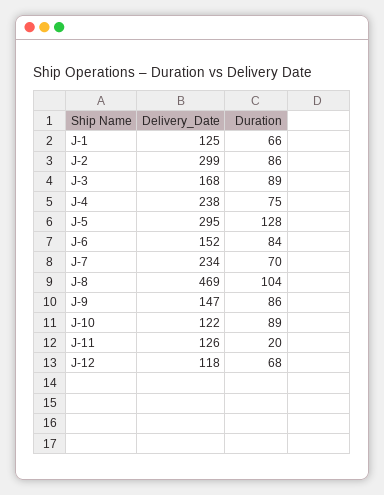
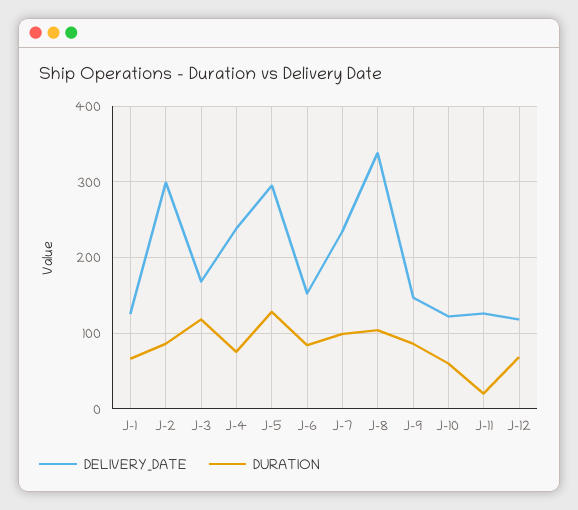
Duration, J-3: 89 -> 120
Duration, J-7: 70 -> 100
Delivery_Date, J-8: 469 -> 340
Duration, J-10: 89 -> 60

